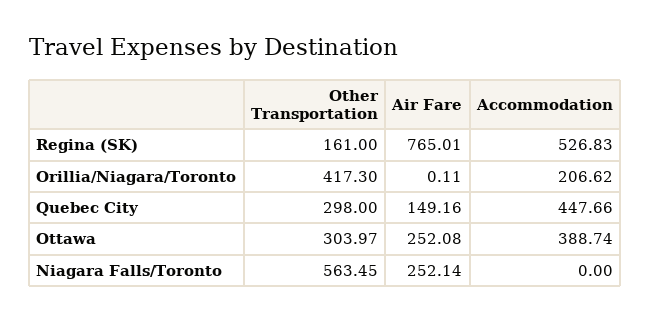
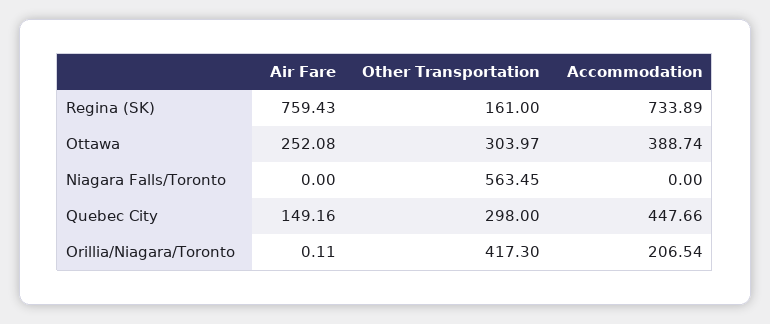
Air Fare, Regina (SK): 765.01 -> 759.43
Accommodation, Regina (SK): 526.83 -> 733.89
Accommodation, Orillia/Niagara/Toronto: 206.62 -> 206.54
Air Fare, Niagara Falls/Toronto: 252.14 -> 0

